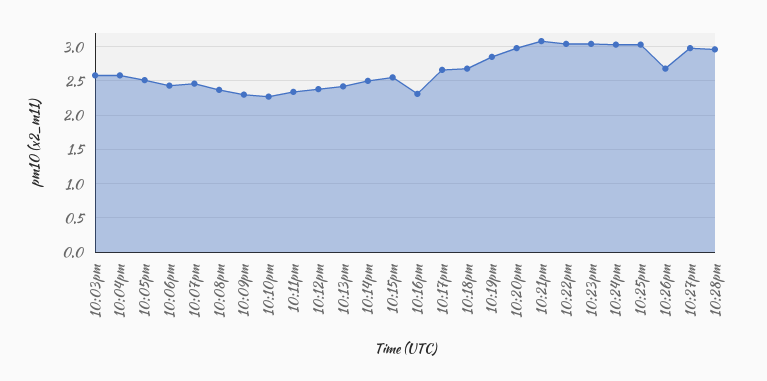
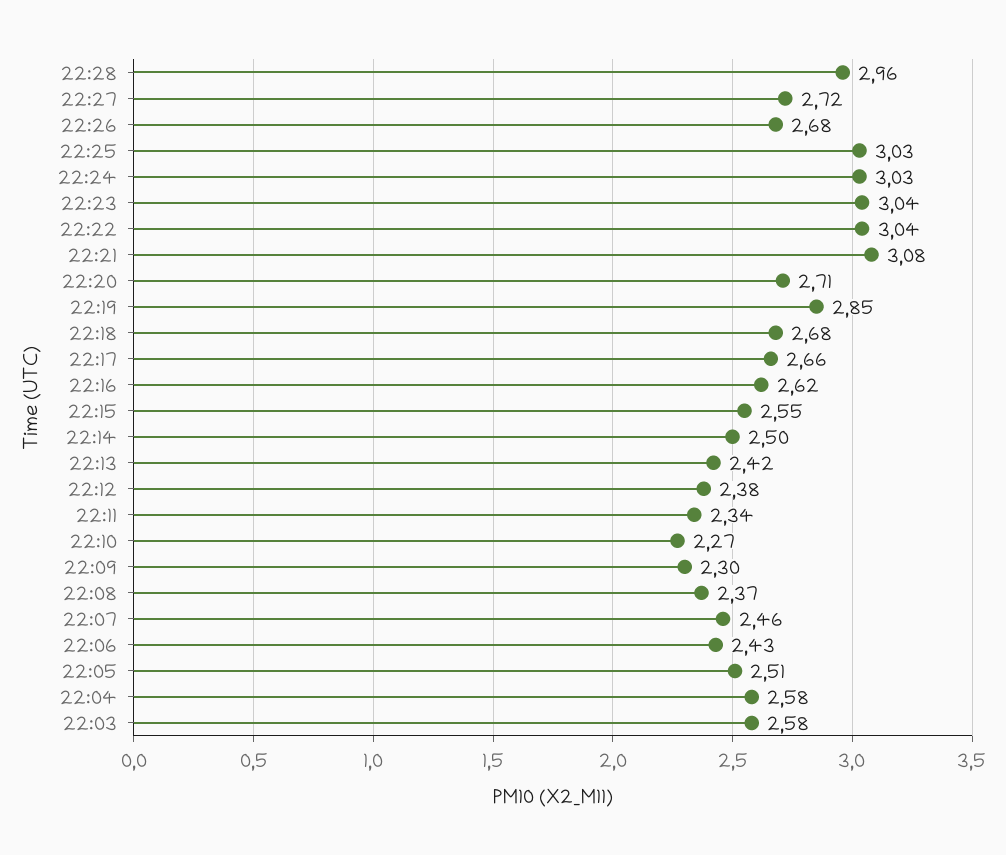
10:16pm: 2.3 -> 2.62
10:20pm: 3 -> 2.71
10:27pm: 3 -> 2.72

